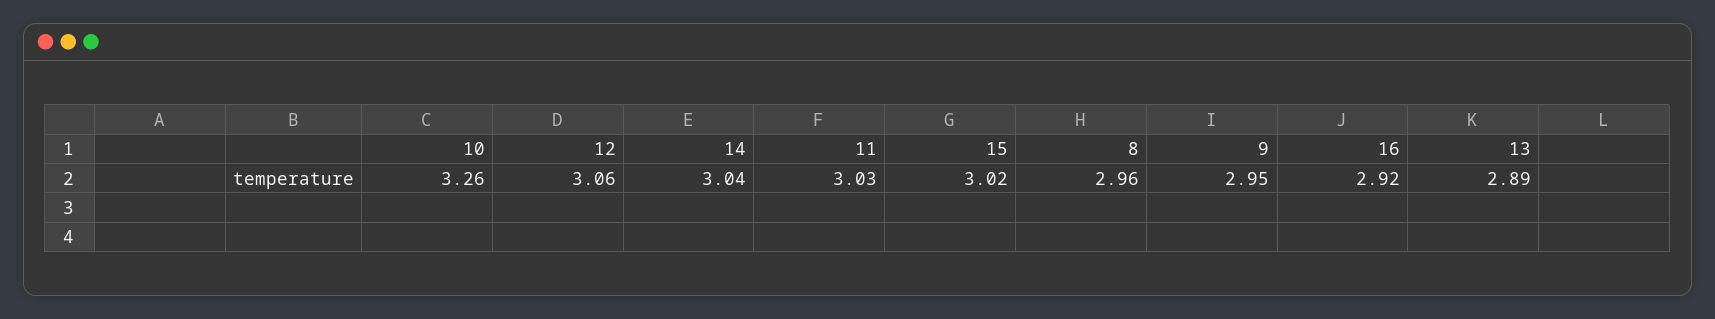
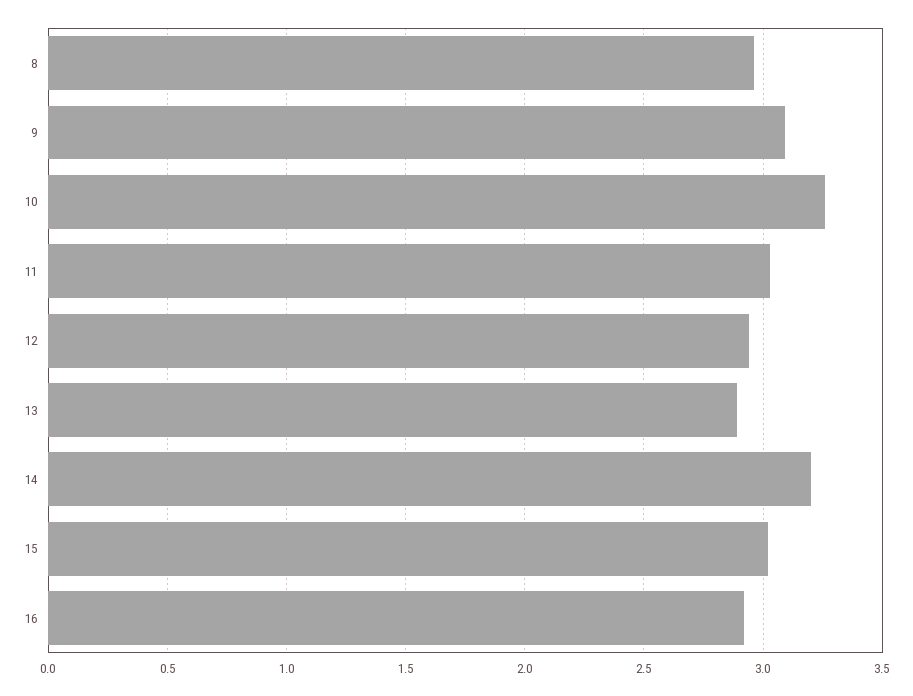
12: 3.06 -> 2.95
14: 3.04 -> 3.2
9: 2.95 -> 3.1

